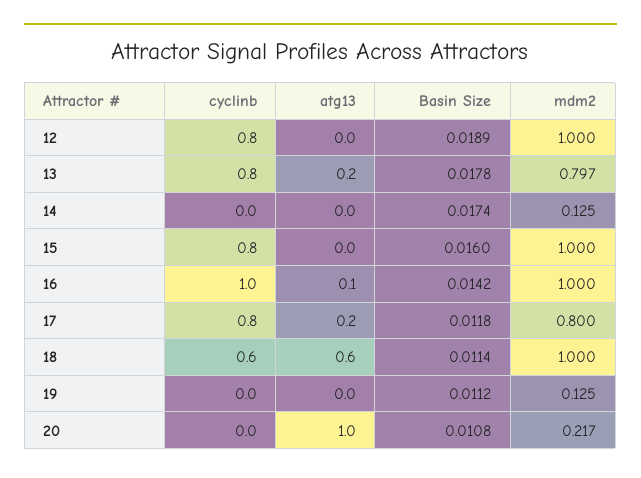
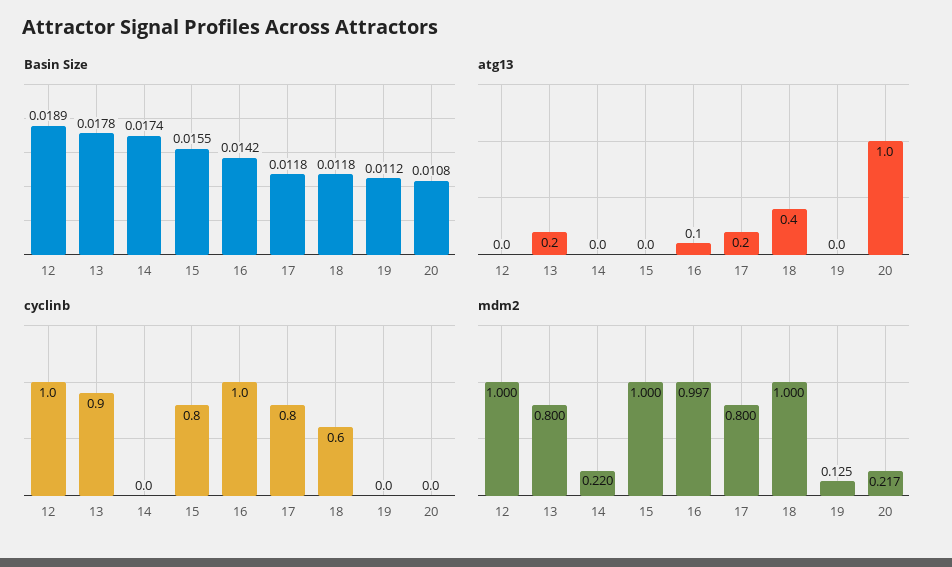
cyclinb, 12: 0.8 -> 1
cyclinb, 13: 0.8 -> 0.9
mdm2, 13: 0.797 -> 0.8
mdm2, 14: 0.125 -> 0.22
Basin Size, 15: 0.016 -> 0.0155
mdm2, 16: 1 -> 0.997
atg13, 18: 0.6 -> 0.4
Basin Size, 18: 0.0114 -> 0.0118

